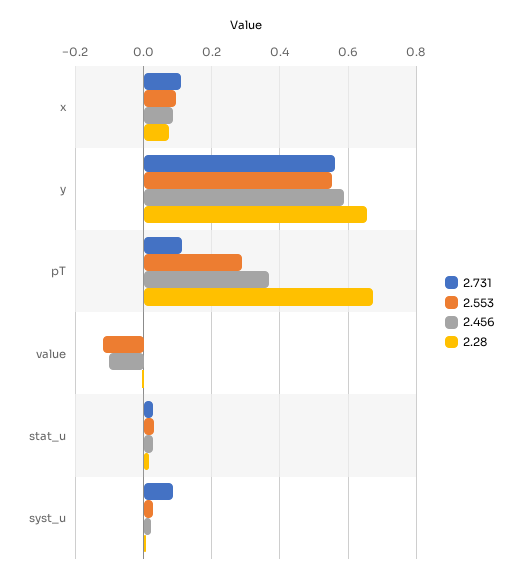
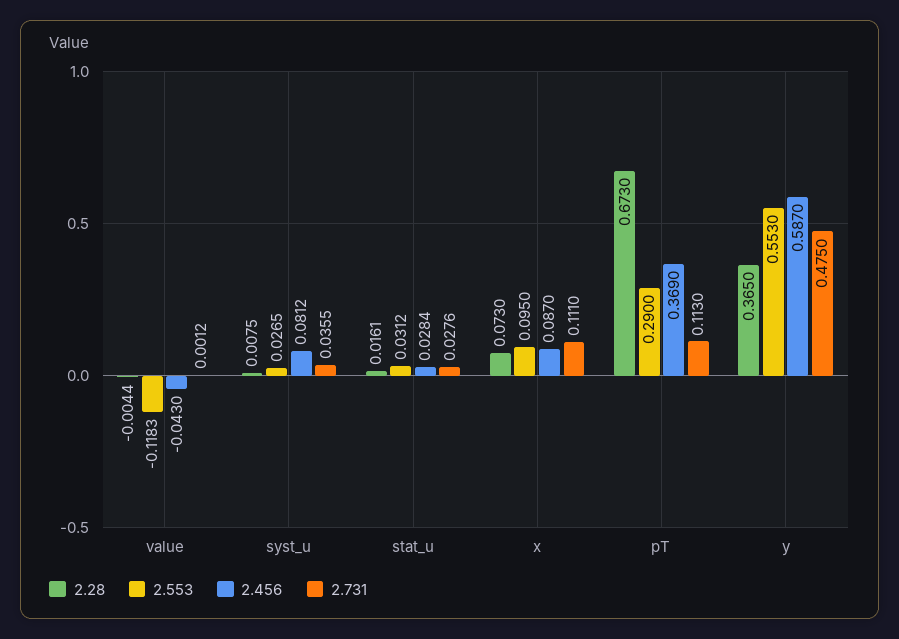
2.731, y: 0.56 -> 0.475
2.28, y: 0.66 -> 0.365
2.456, value: -0.1 -> -0.043
2.731, syst_u: 0.08 -> 0.0355
2.456, syst_u: 0.02 -> 0.0812

